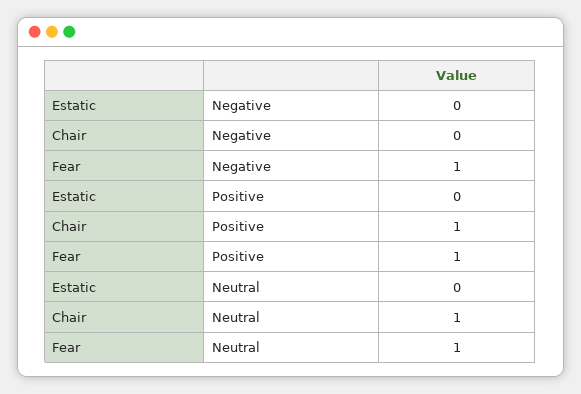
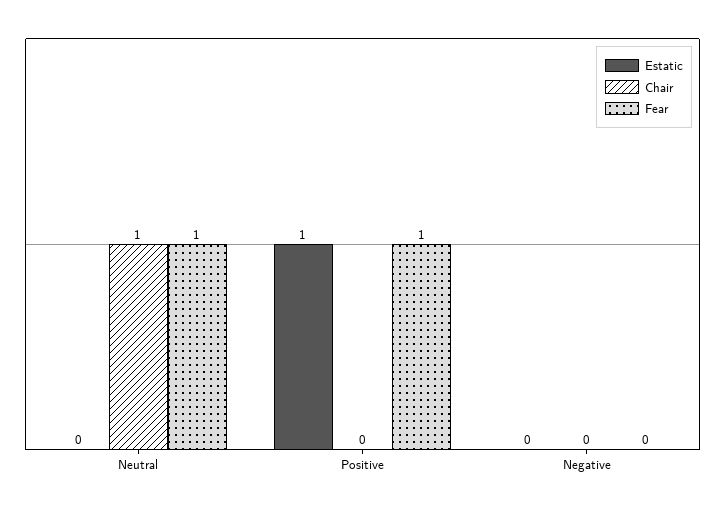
Fear, Negative: 1 -> 0
Estatic, Positive: 0 -> 1
Chair, Positive: 1 -> 0

